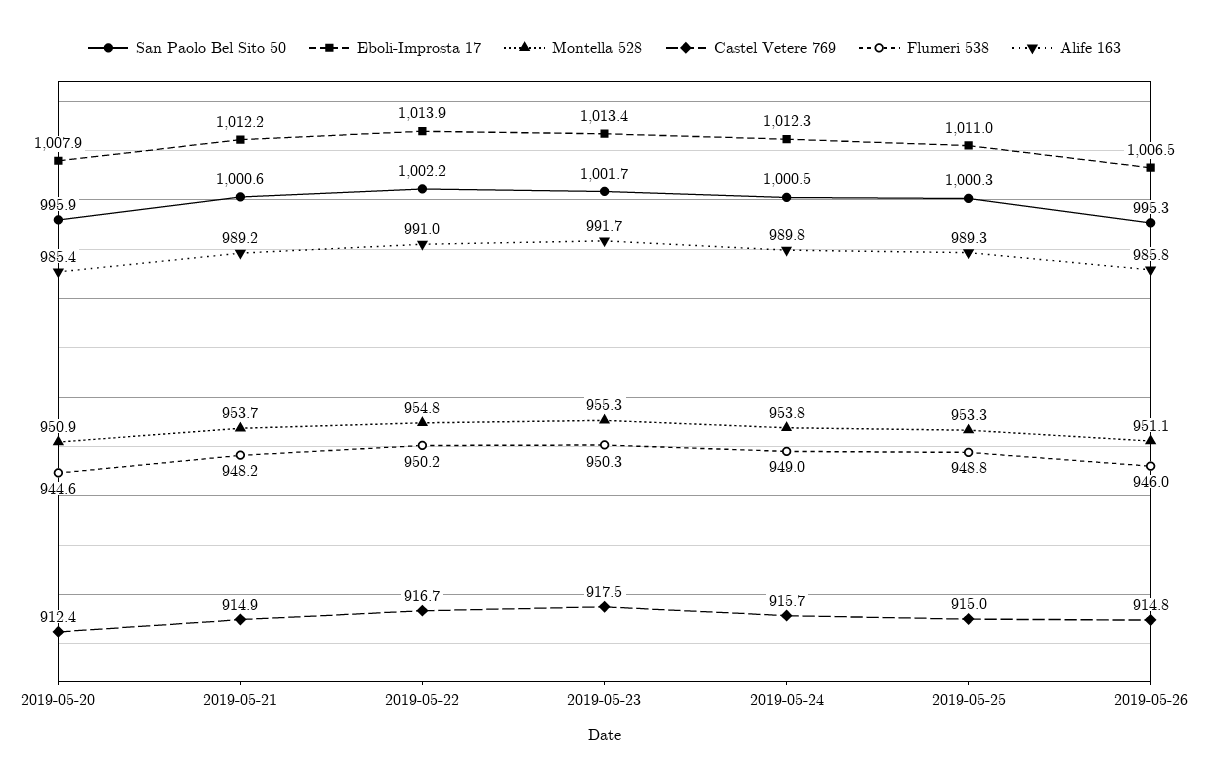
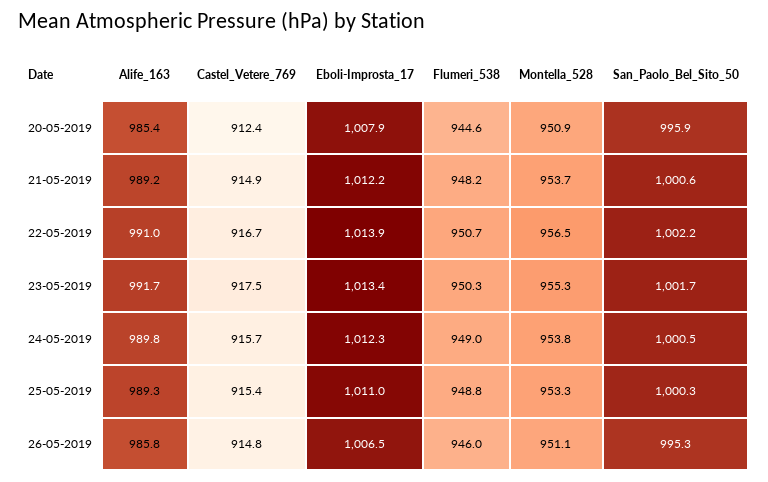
Montella 528, 2019-05-22: 954.8 -> 956.5
Flumeri 538, 2019-05-22: 950.2 -> 950.7
Castel Vetere 769, 2019-05-25: 915 -> 915.4

